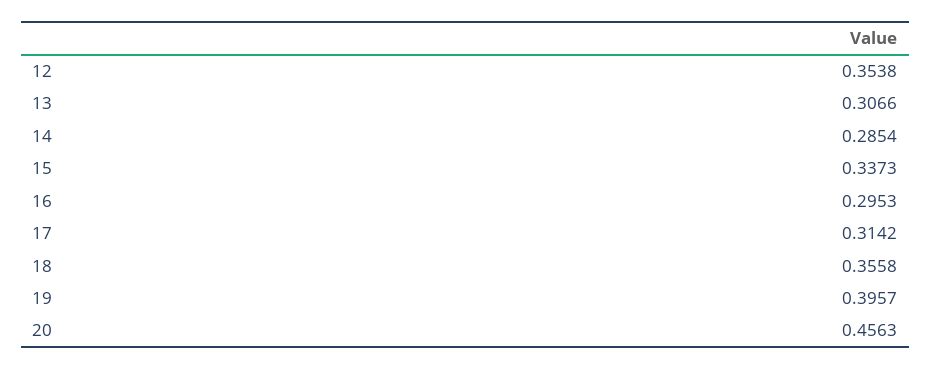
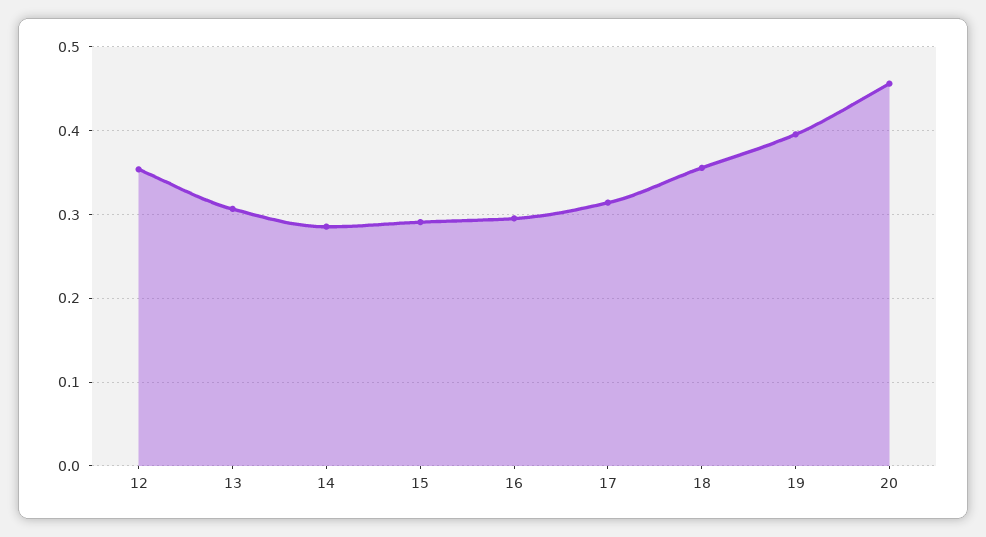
15: 0.3373 -> 0.29

